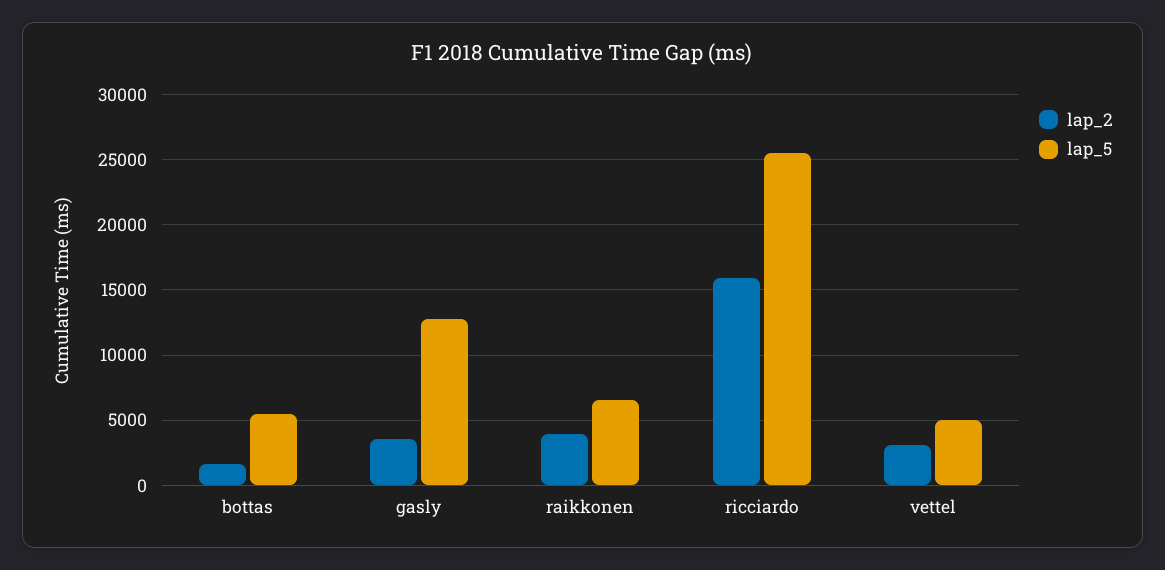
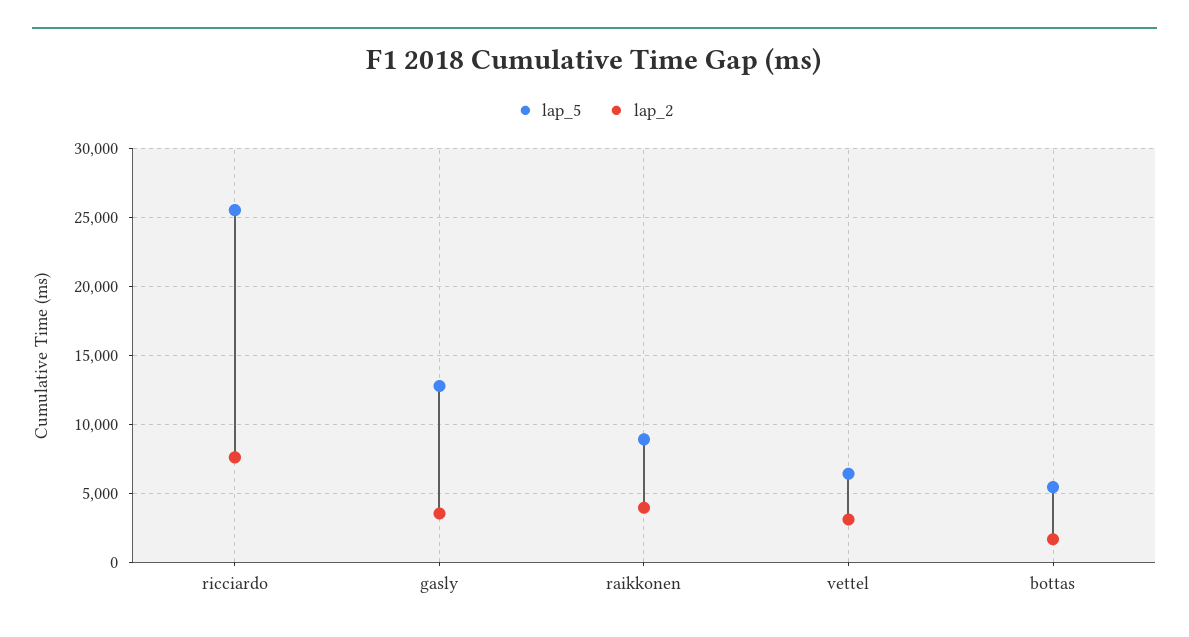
lap_5, raikkonen: 6500 -> 9000
lap_2, ricciardo: 16000 -> 7500
lap_5, vettel: 5000 -> 6500

